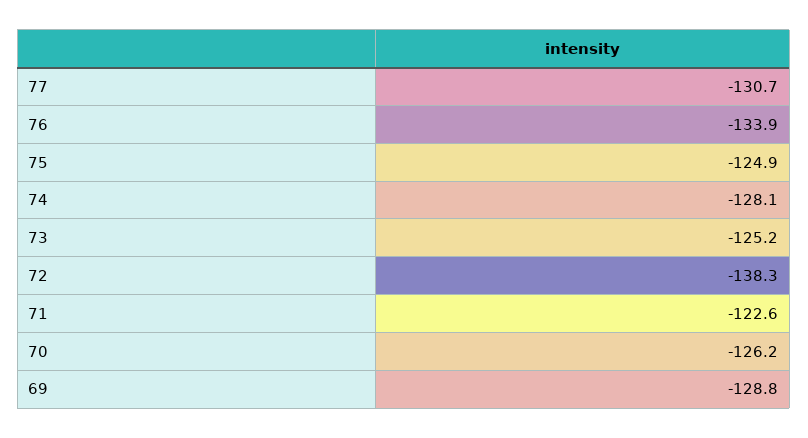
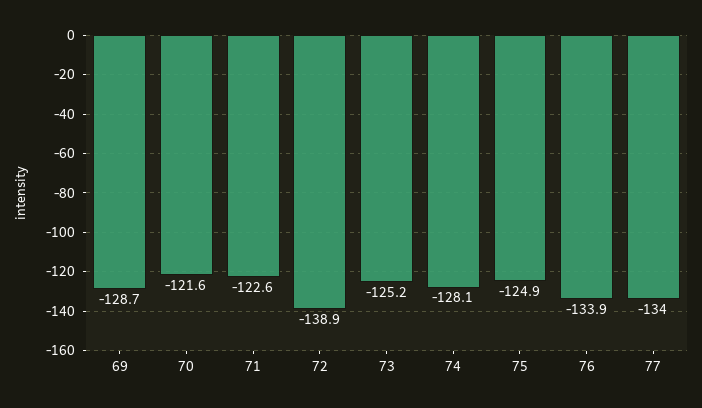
77: -130.7 -> -134
72: -138.3 -> -138.9
70: -126.2 -> -121.6
69: -128.8 -> -128.7

